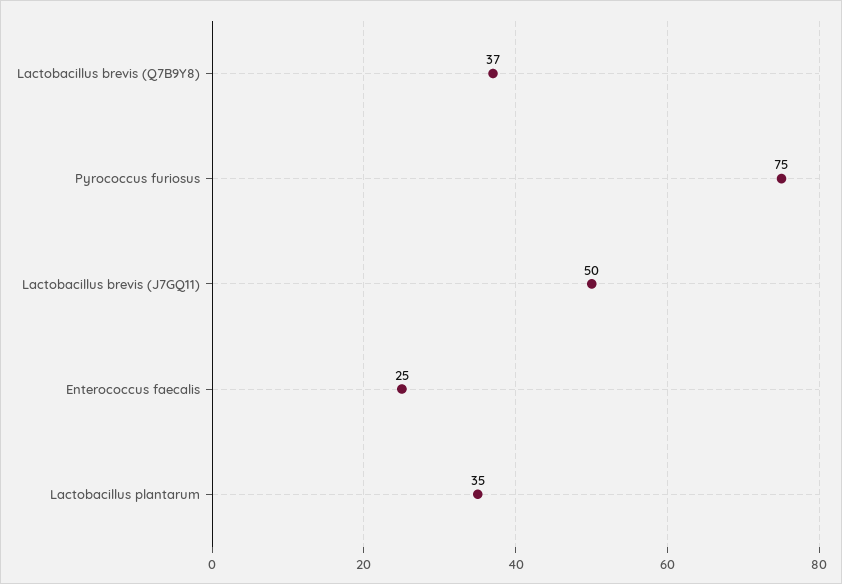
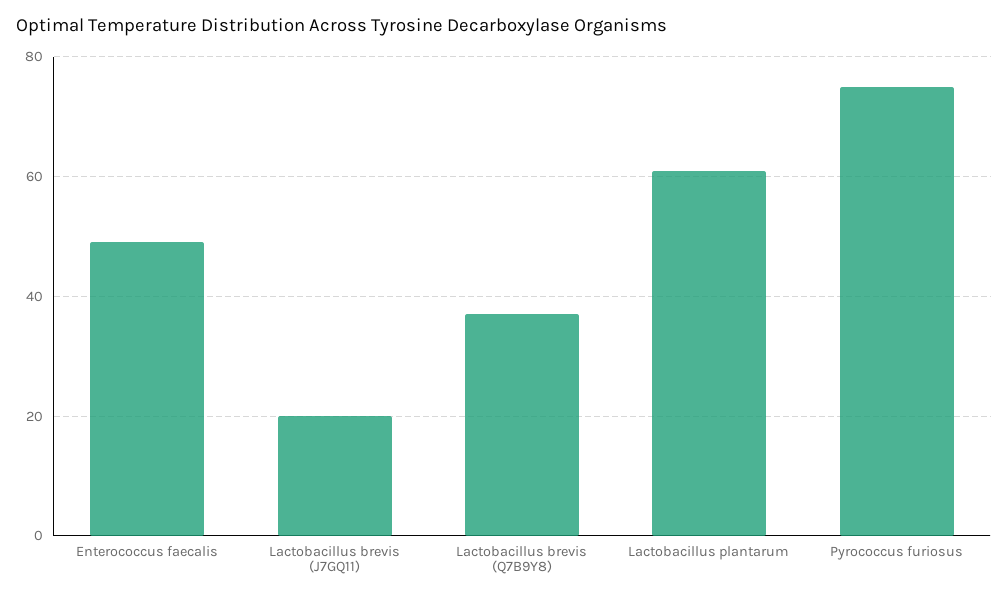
Lactobacillus brevis (J7GQ11): 50 -> 20
Enterococcus faecalis: 25 -> 50
Lactobacillus plantarum: 35 -> 60

